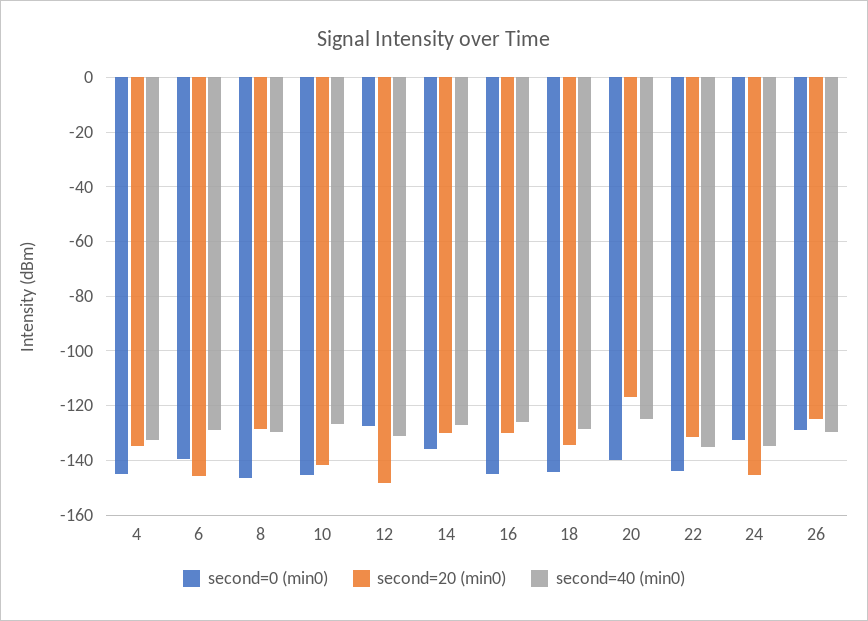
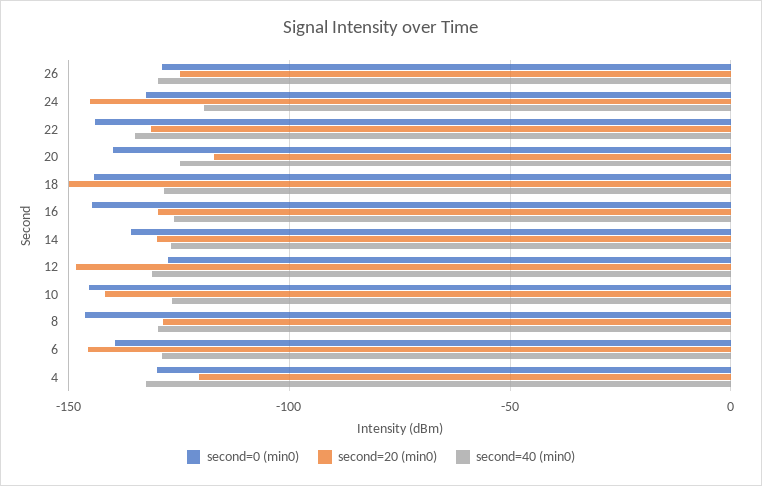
second=0 (min0), 4: -145 -> -130
second=20 (min0), 4: -135 -> -120
second=20 (min0), 18: -135 -> -150
second=40 (min0), 24: -135 -> -120

